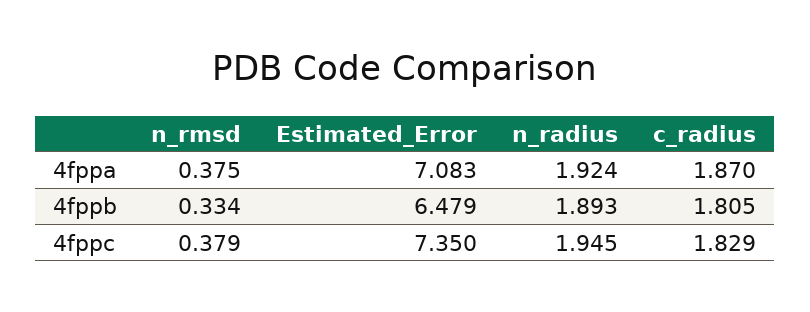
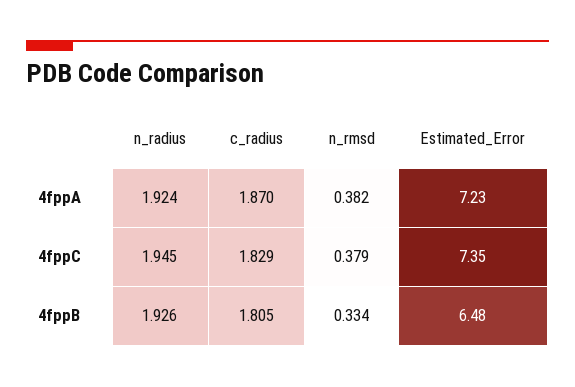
n_rmsd, 4fppa: 0.375 -> 0.382
Estimated_Error, 4fppa: 7.083 -> 7.23
n_radius, 4fppb: 1.893 -> 1.926

